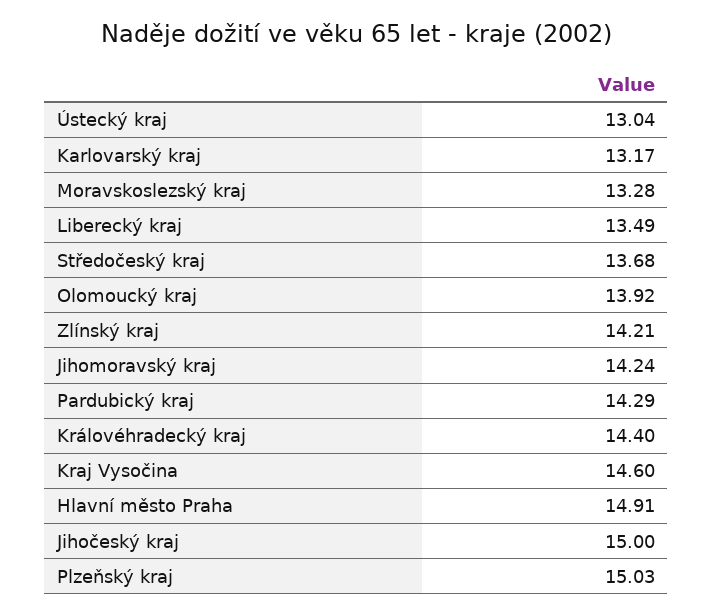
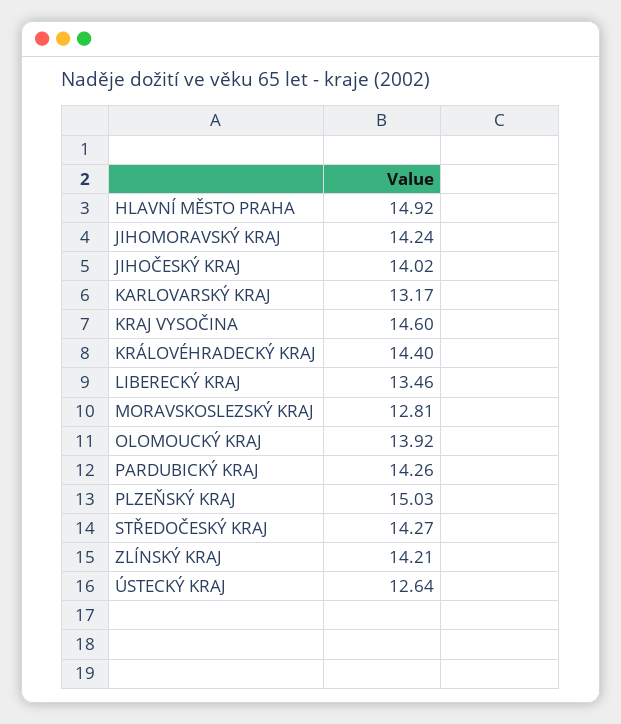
Ústecký kraj: 13.04 -> 12.64
Moravskoslezský kraj: 13.28 -> 12.81
Liberecký kraj: 13.49 -> 13.46
Středočeský kraj: 13.68 -> 14.27
Pardubický kraj: 14.29 -> 14.26
Hlavní město Praha: 14.91 -> 14.92
Jihočeský kraj: 15 -> 14.02

